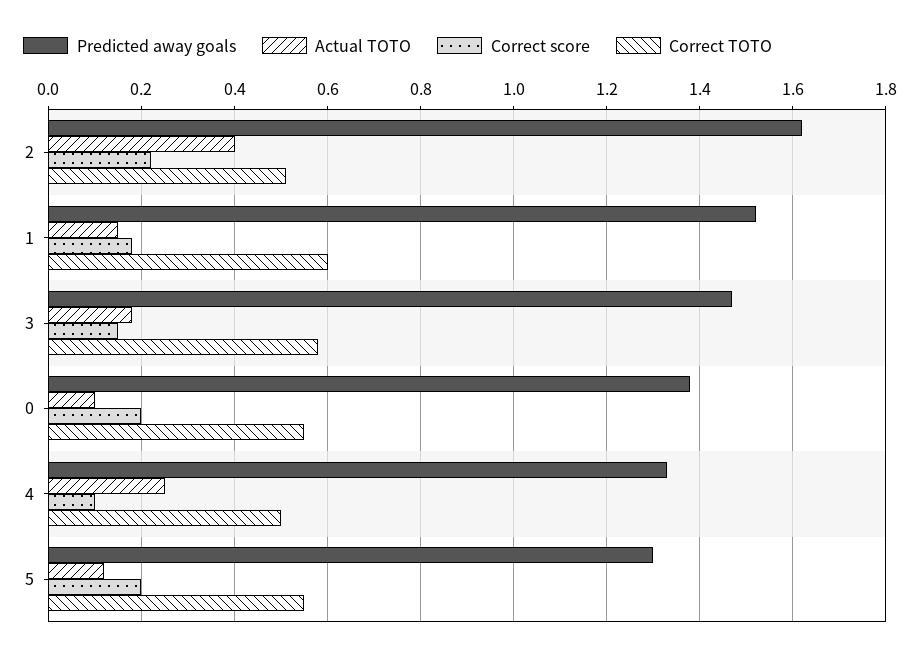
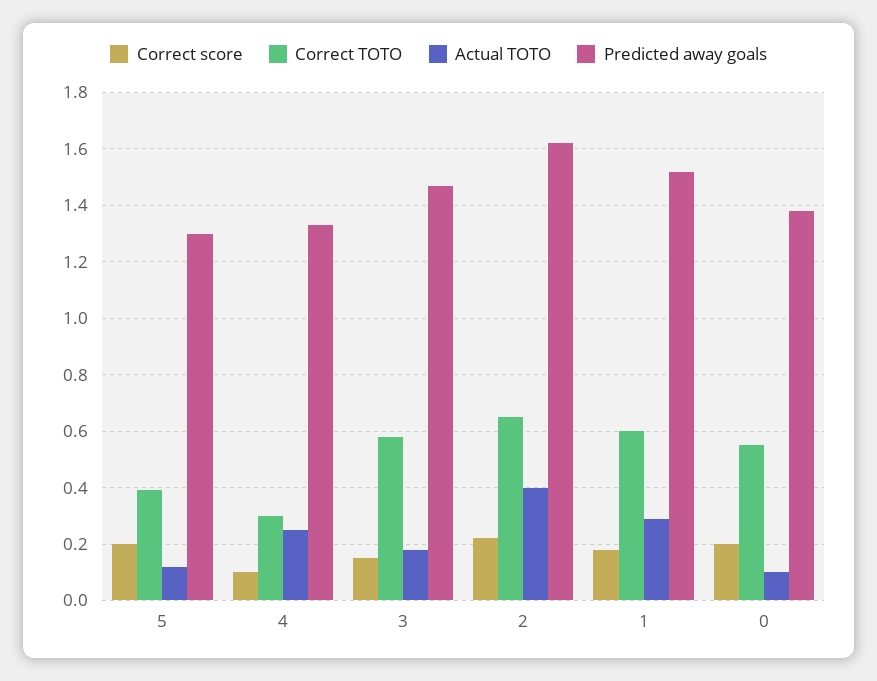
Correct TOTO, 2: 0.5 -> 0.65
Actual TOTO, 1: 0.15 -> 0.3
Correct TOTO, 4: 0.5 -> 0.3
Correct TOTO, 5: 0.55 -> 0.4

